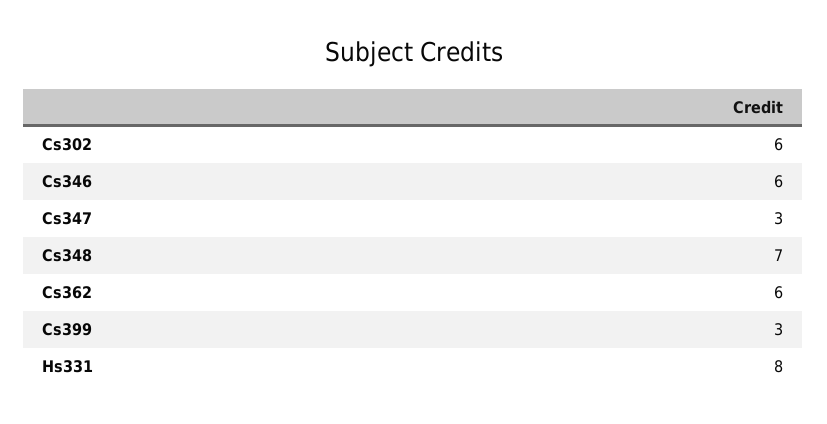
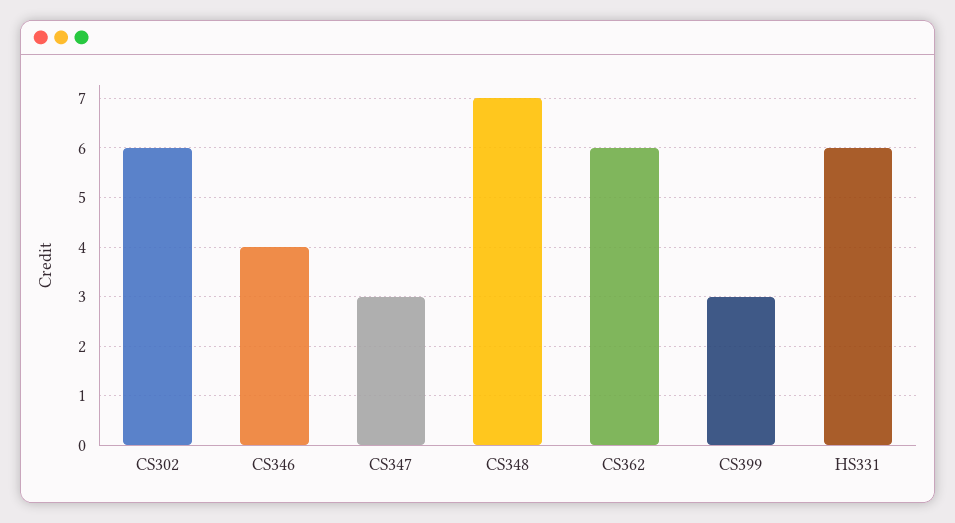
Cs346: 6 -> 4
Hs331: 8 -> 6

